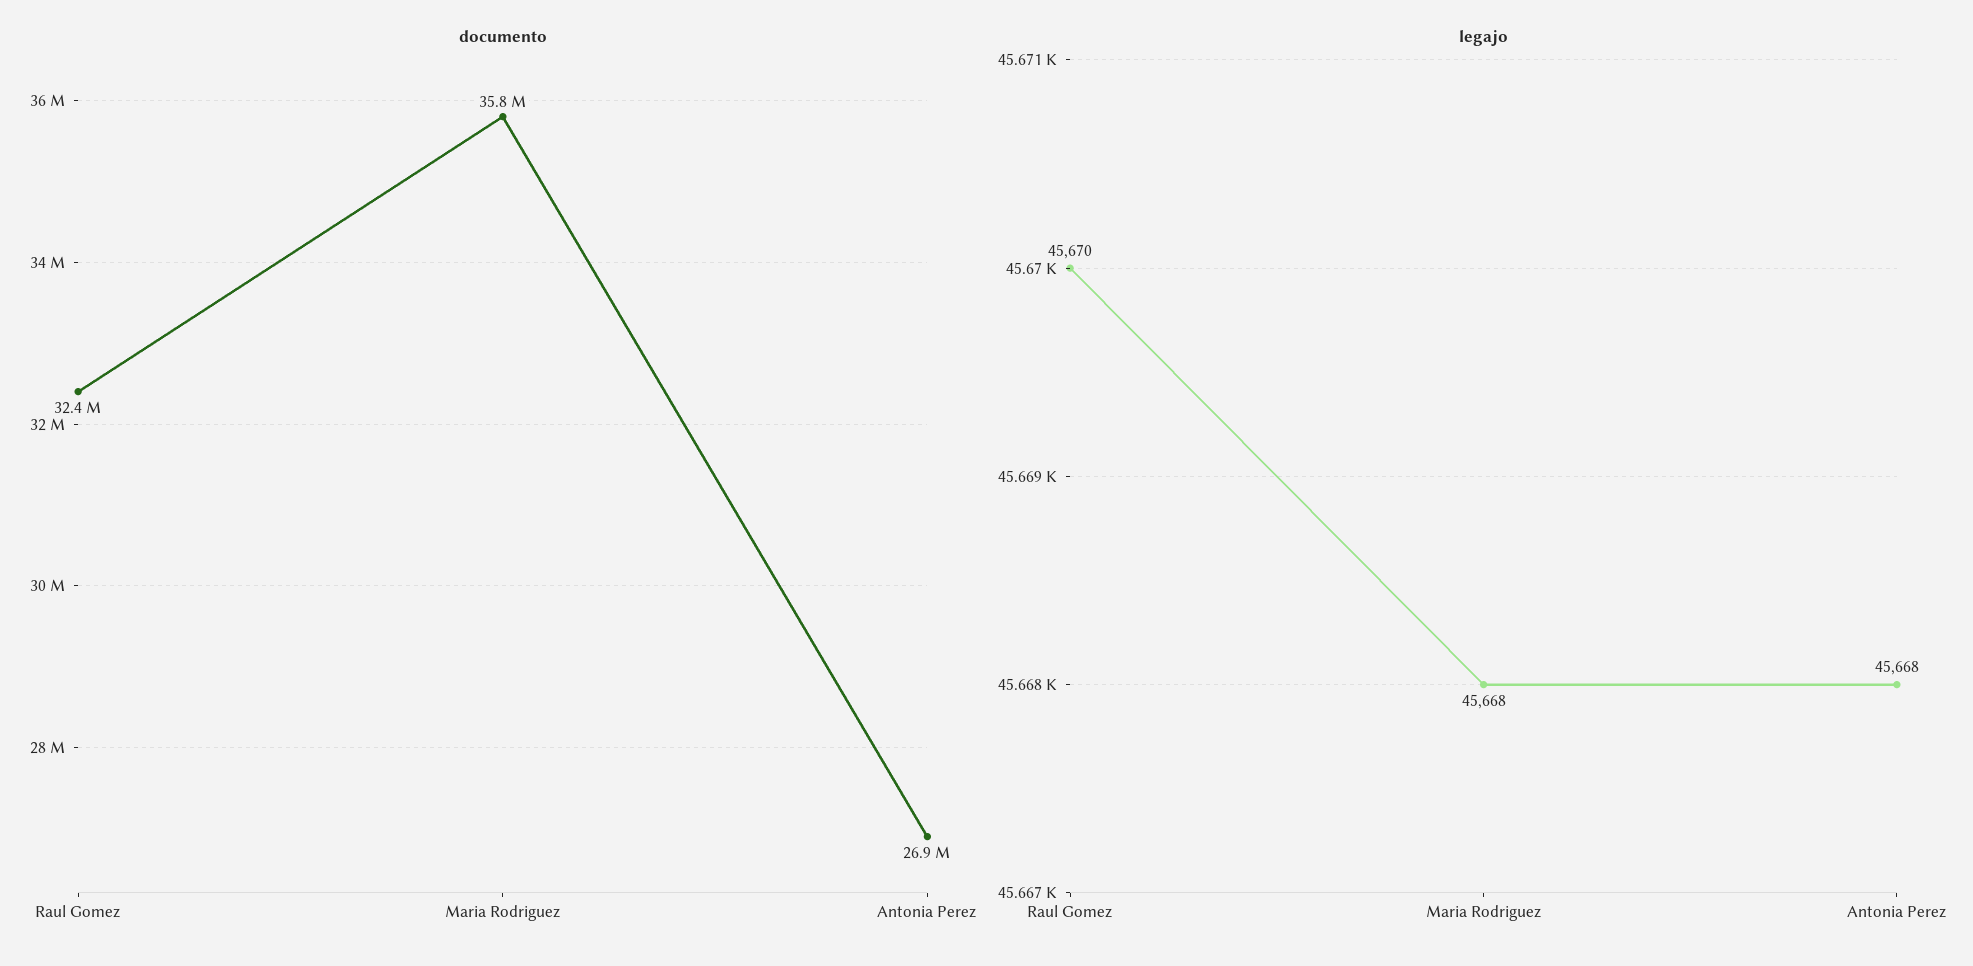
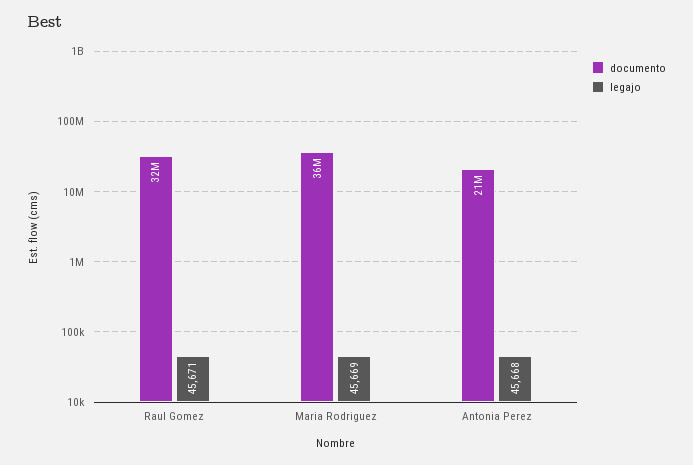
documento, Antonia Perez: 26900000 -> 21000000
legajo, Raul Gomez: 45670 -> 45671
legajo, Maria Rodriguez: 45668 -> 45669

